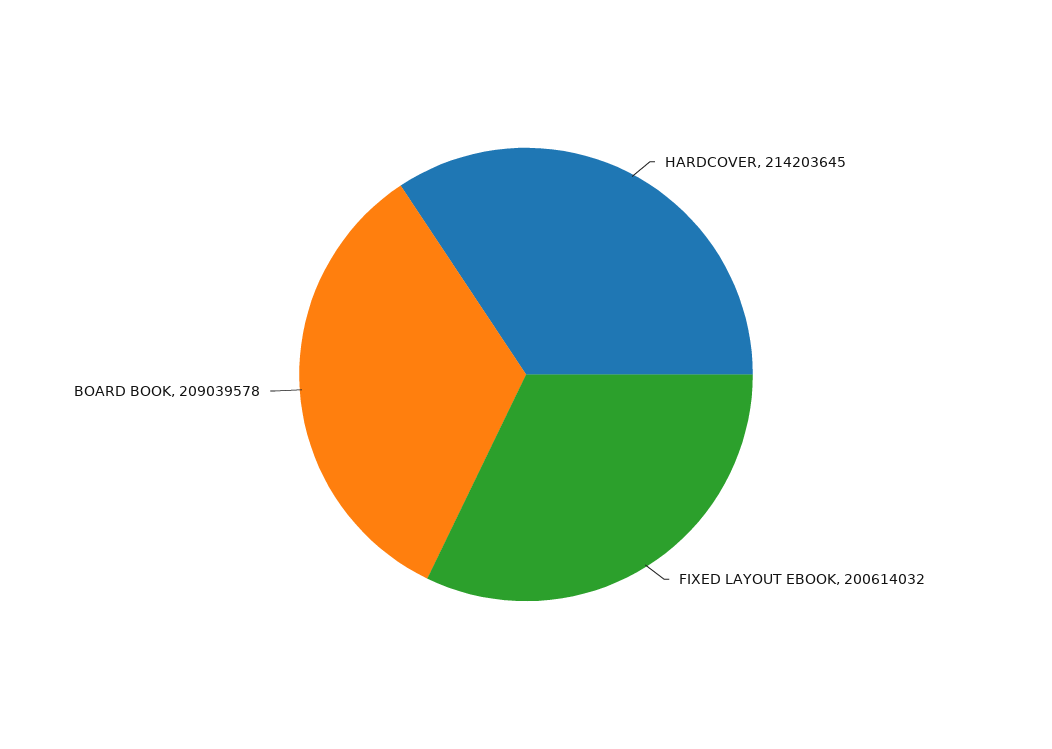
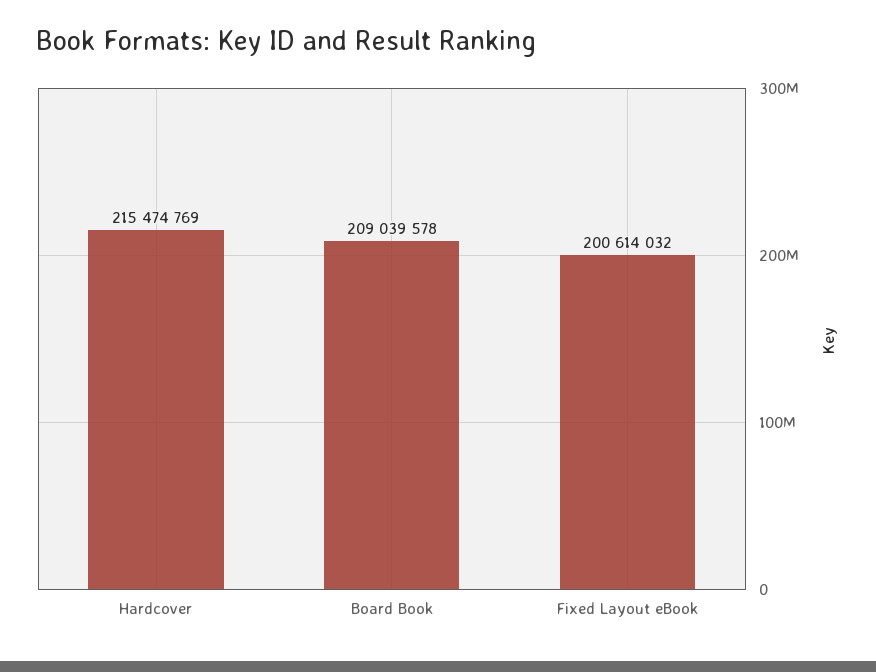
HARDCOVER: 214203645 -> 215474769

